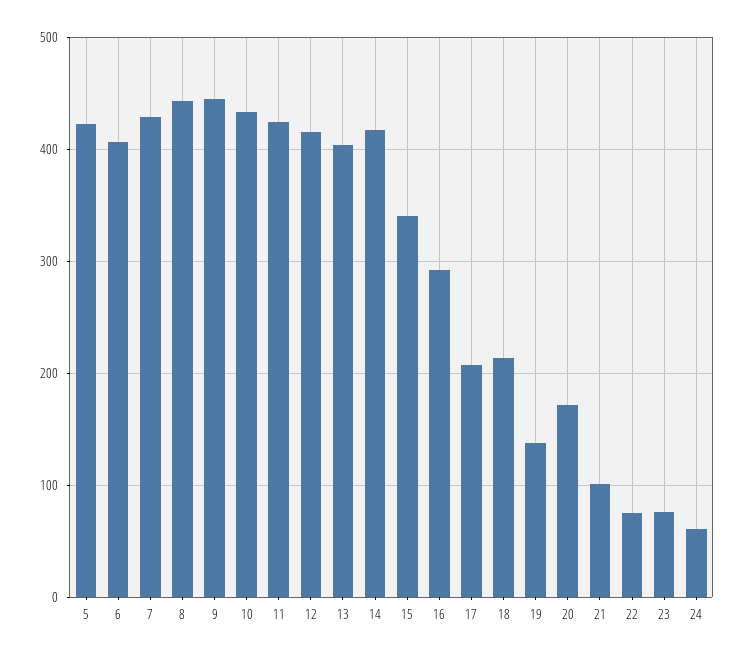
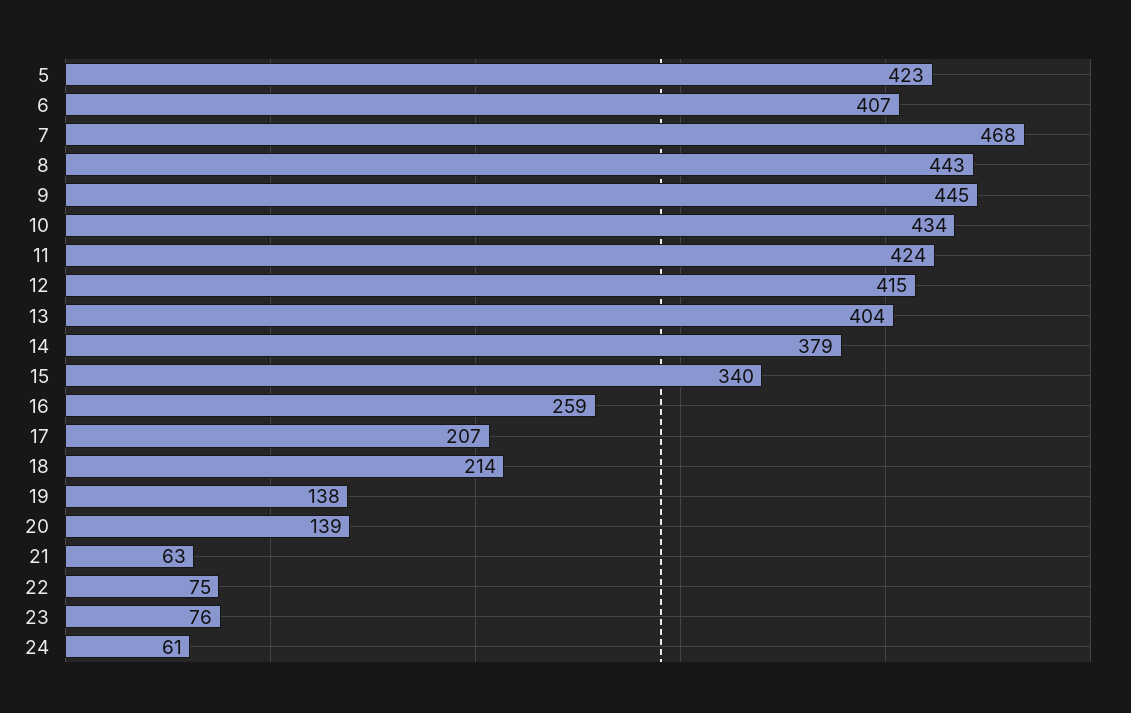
7: 430 -> 468
14: 420 -> 379
16: 290 -> 259
20: 170 -> 139
21: 100 -> 63

